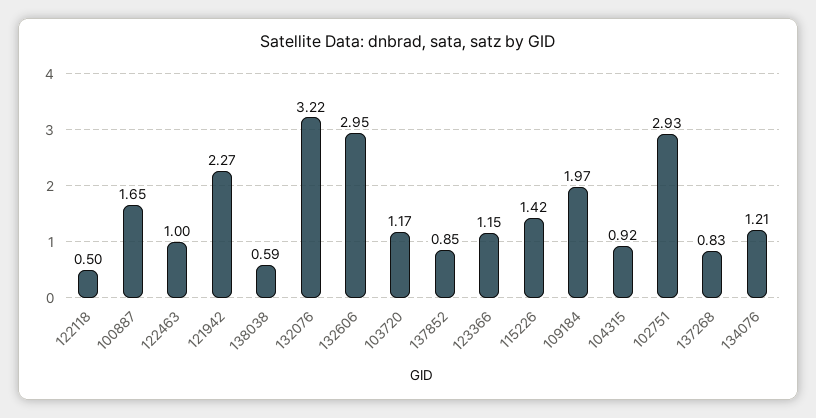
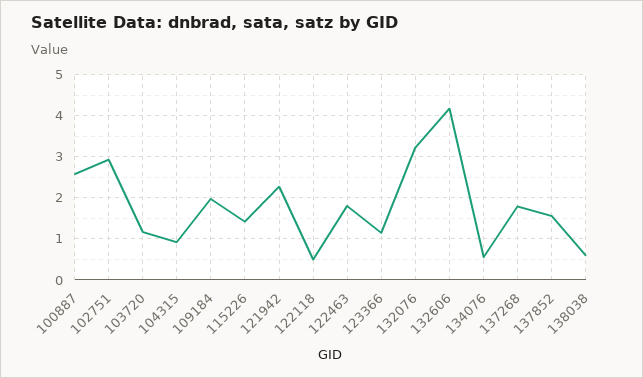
100887: 1.65 -> 2.6
122463: 1 -> 1.8
132606: 2.95 -> 4.2
137852: 0.85 -> 1.6
137268: 0.83 -> 1.8
134076: 1.21 -> 0.6

